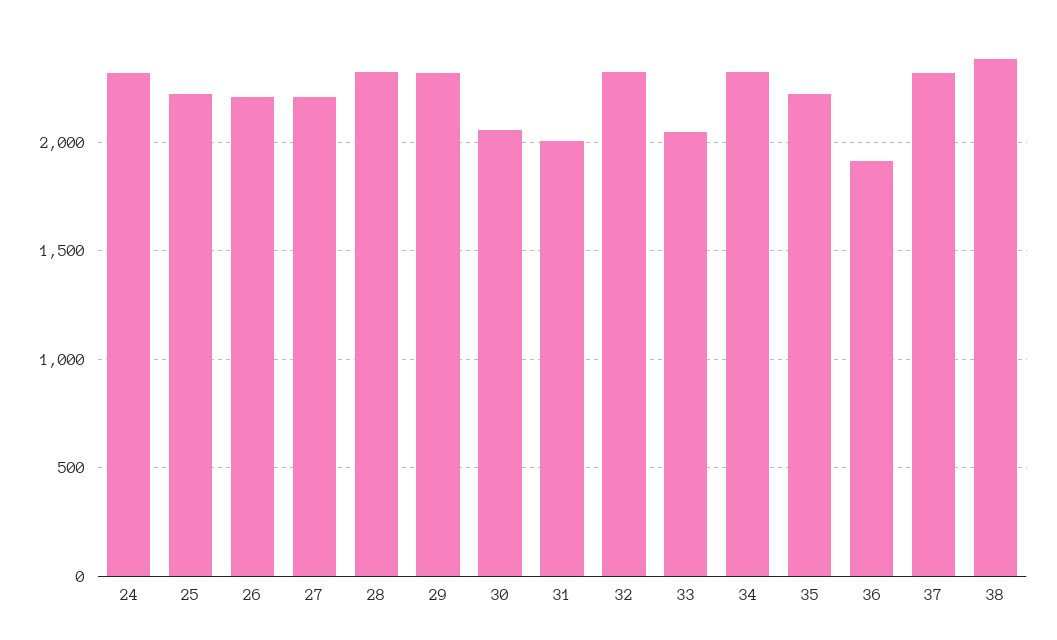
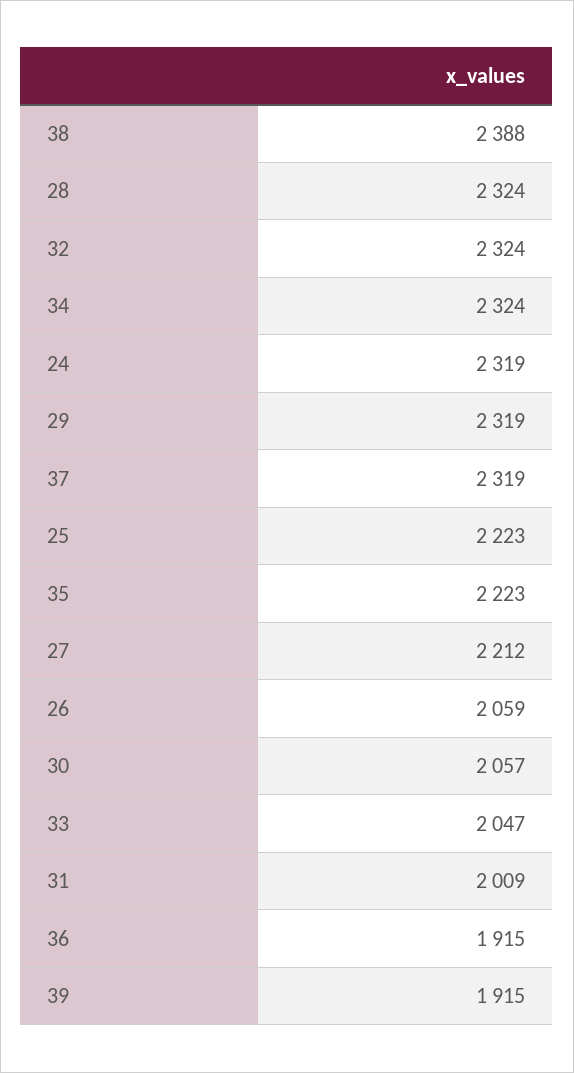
26: 2200 -> 2059
39: none -> 1915

